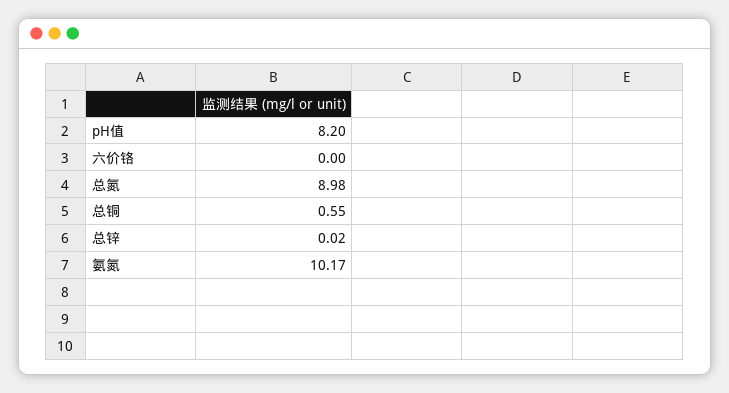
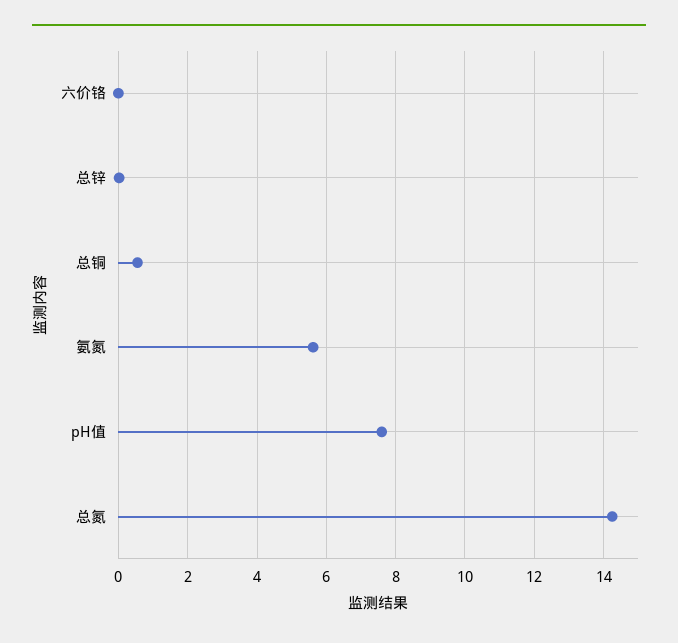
pH值: 8.2 -> 7.6
总氮: 8.98 -> 14.2
氨氮: 10.17 -> 5.6

